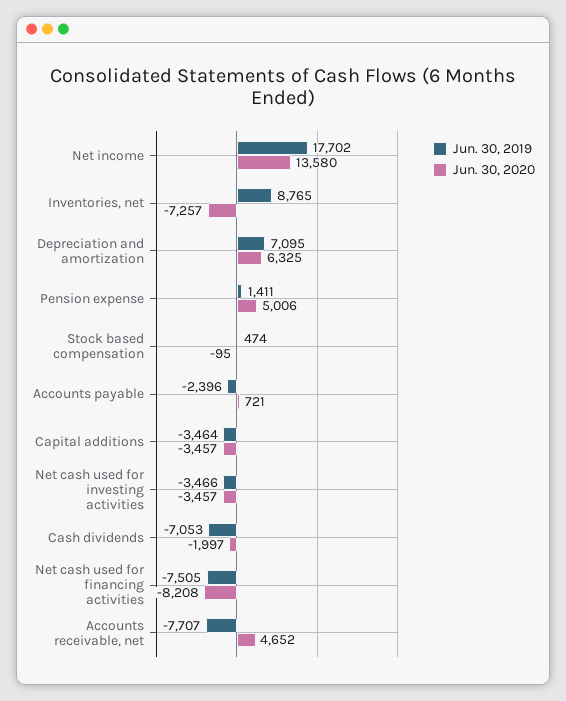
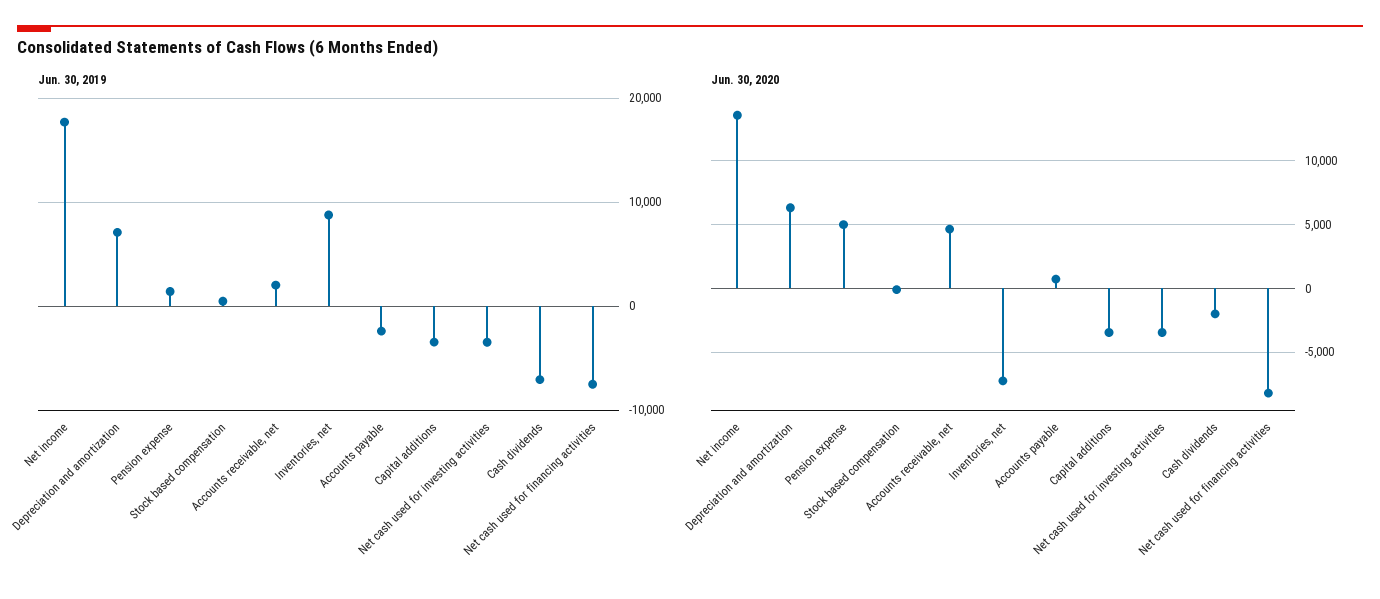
Jun. 30, 2019, Accounts receivable, net: -7707 -> 2000

